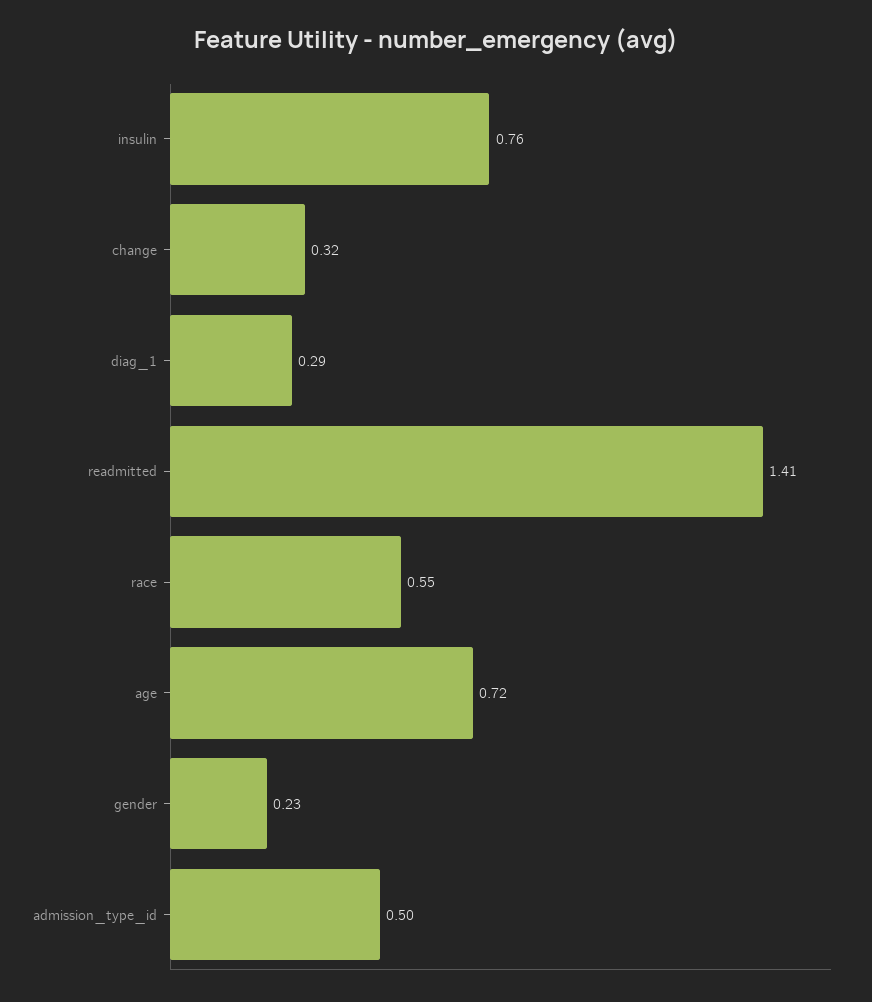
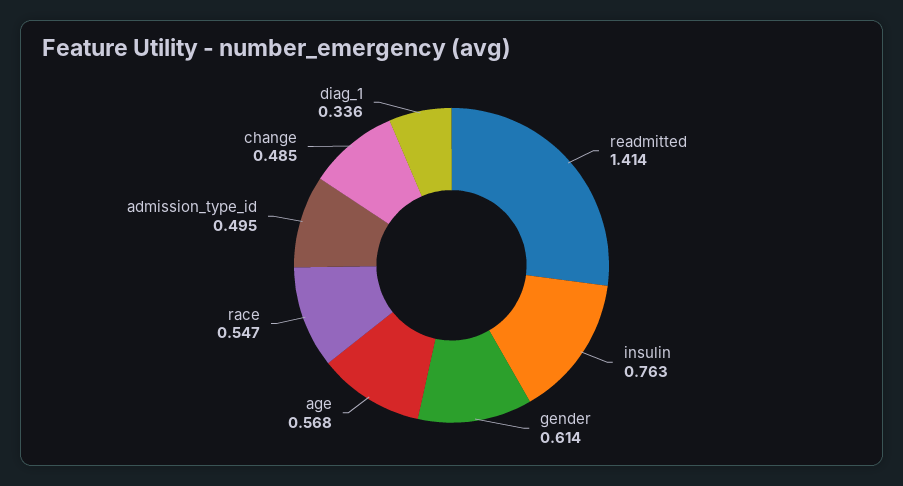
change: 0.32 -> 0.485
diag_1: 0.29 -> 0.336
age: 0.72 -> 0.568
gender: 0.23 -> 0.614

